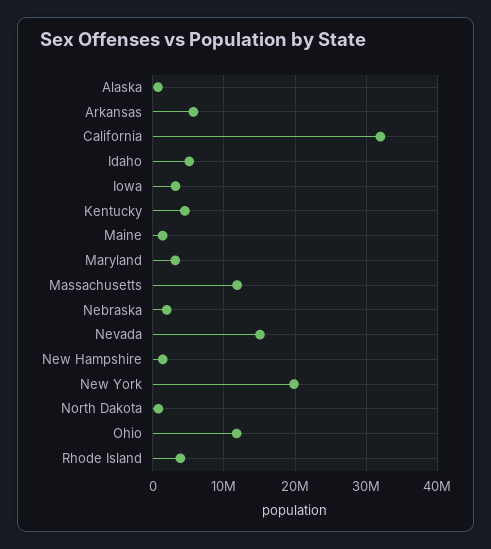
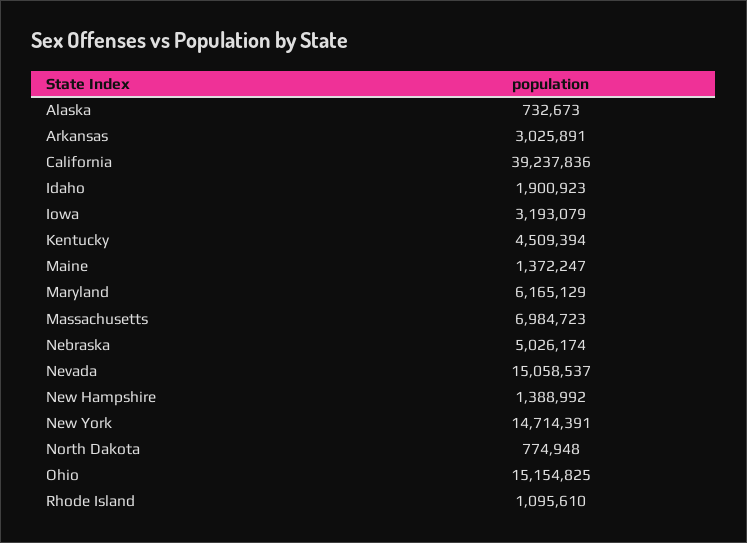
Arkansas: 6000000 -> 3025891
California: 32000000 -> 39237836
Idaho: 5000000 -> 1900923
Maryland: 3000000 -> 6165129
Massachusetts: 12000000 -> 6984723
Nebraska: 2000000 -> 5026174
New York: 20000000 -> 14714391
Ohio: 12000000 -> 15154825
Rhode Island: 4000000 -> 1095610

